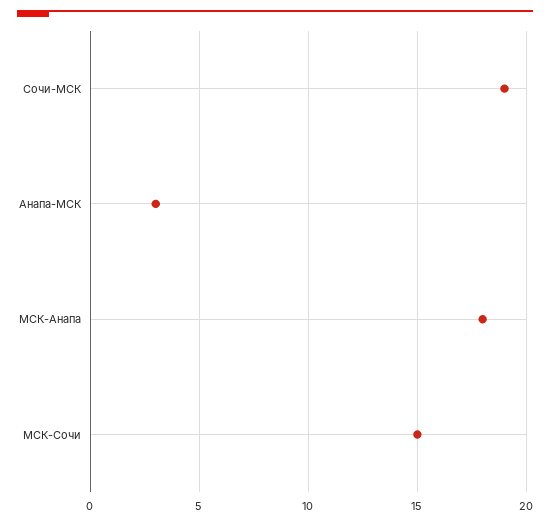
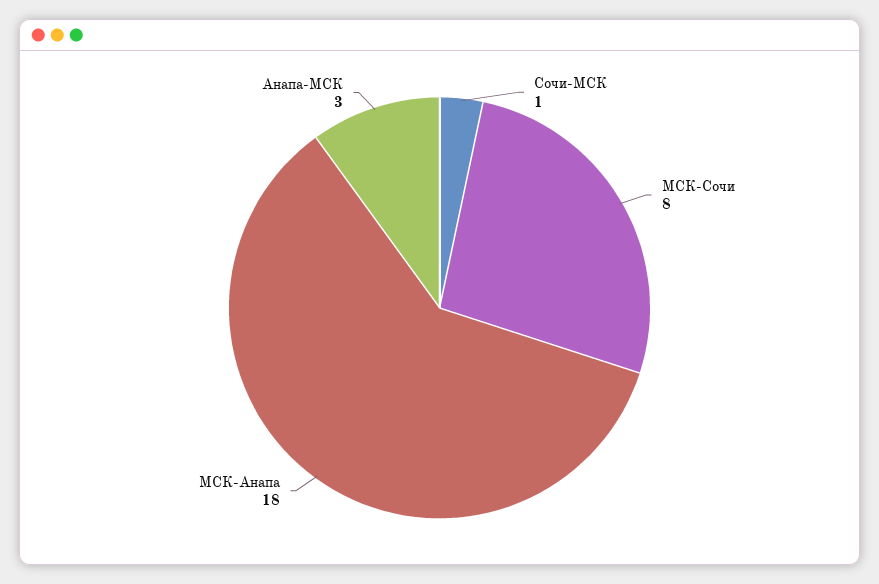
Сочи-МСК: 19 -> 1
МСК-Сочи: 15 -> 8

